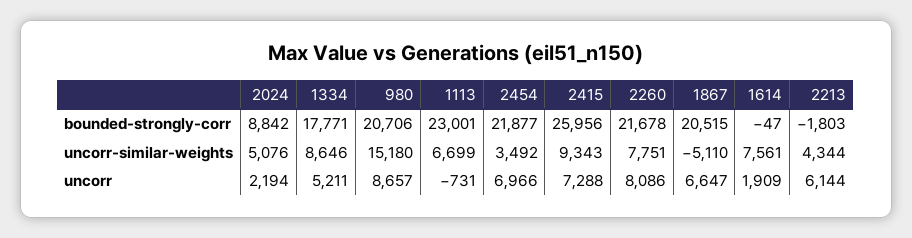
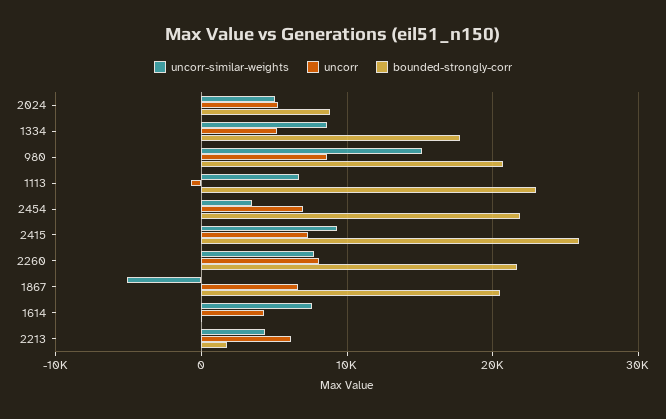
bounded-strongly-corr, 2213: -1803 -> 2000
uncorr, 2024: 2194 -> 5000
uncorr, 1614: 1909 -> 4000

